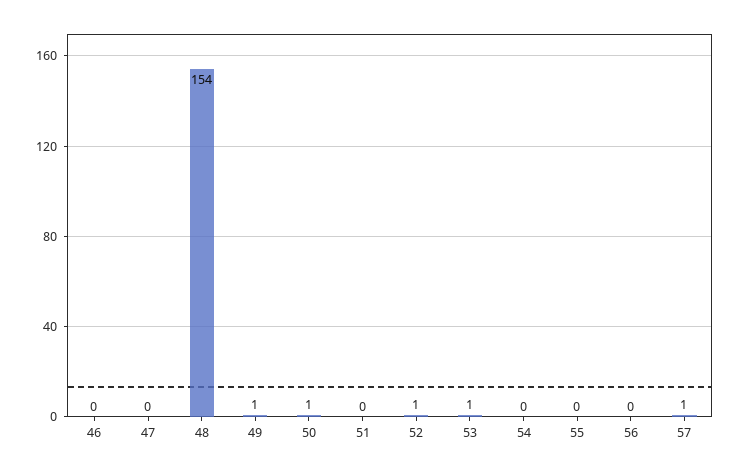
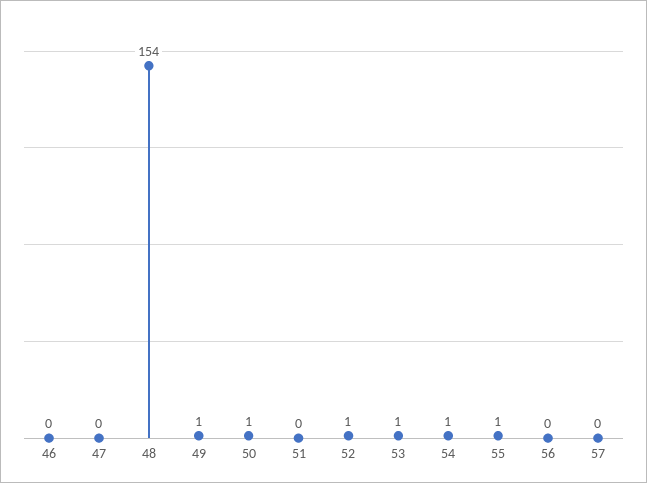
54: 0 -> 1
55: 0 -> 1
57: 1 -> 0

